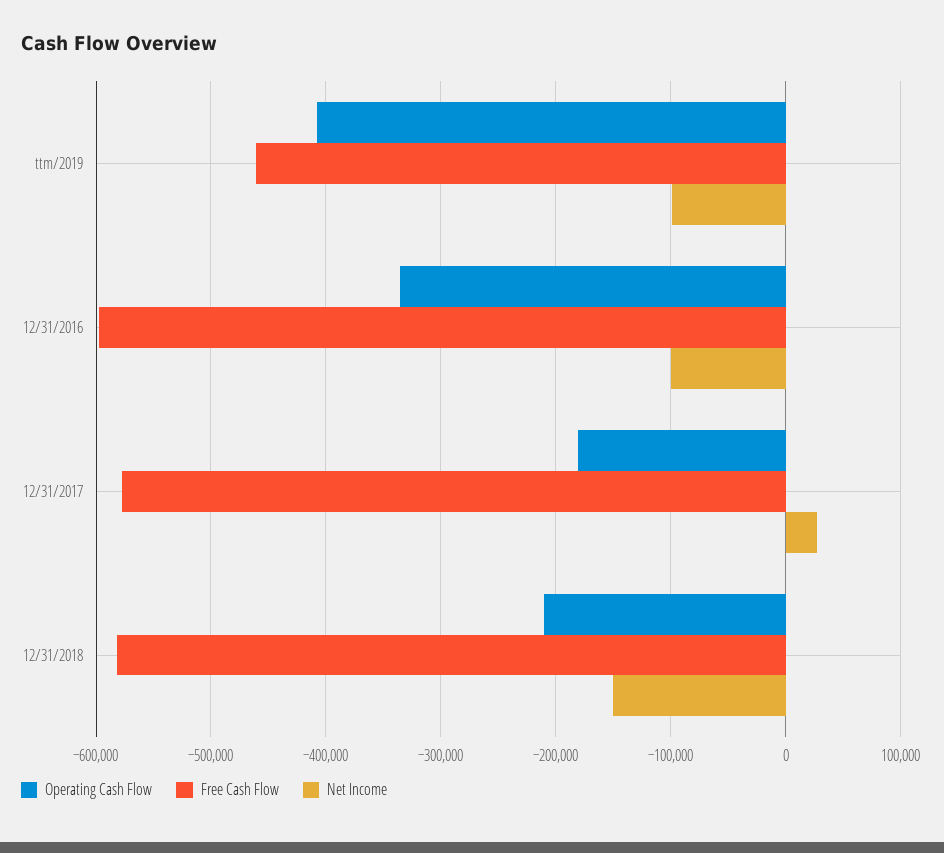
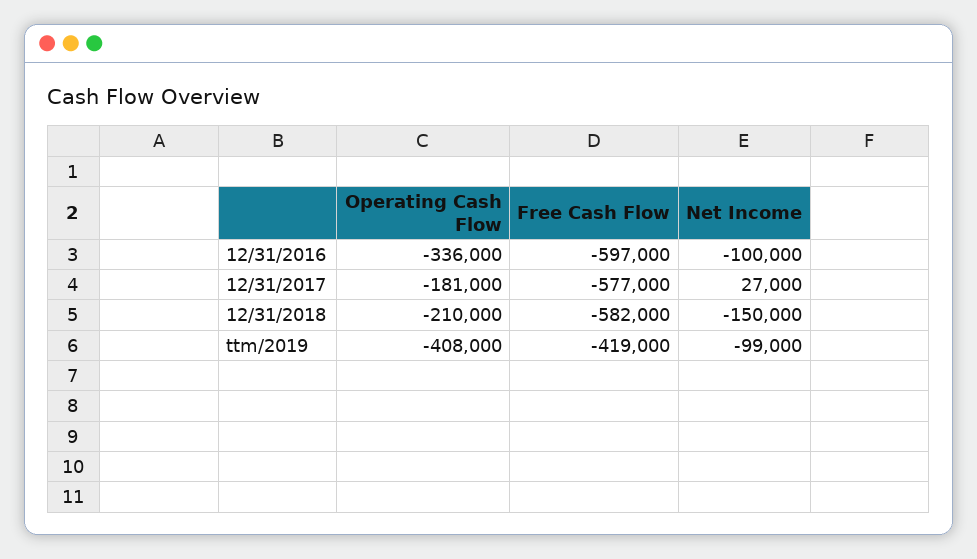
Free Cash Flow, ttm/2019: -460000 -> -419000

